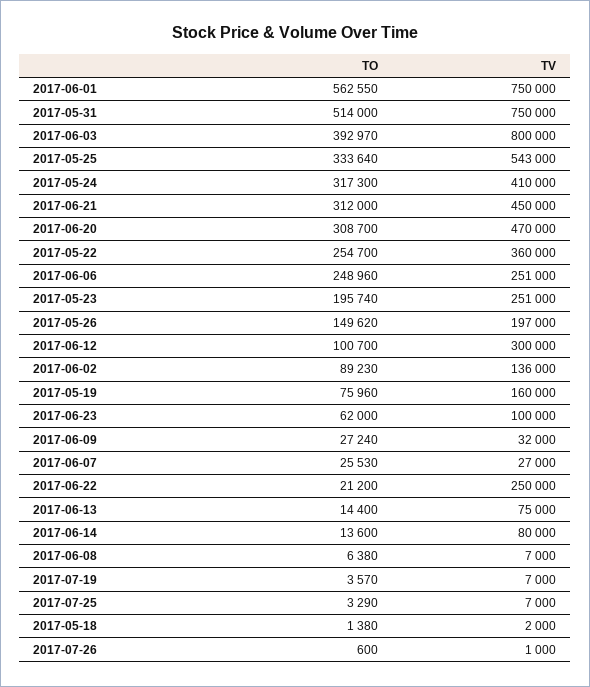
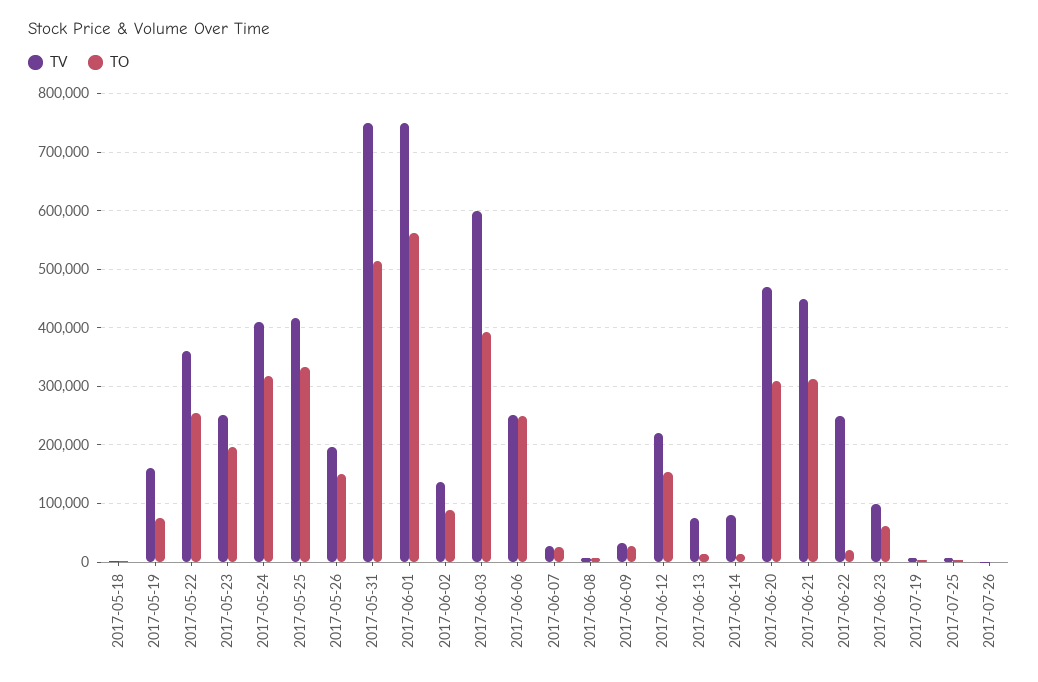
TV, 2017-06-03: 800000 -> 600000
TV, 2017-05-25: 543000 -> 420000
TO, 2017-06-12: 100700 -> 160000
TV, 2017-06-12: 300000 -> 220000

